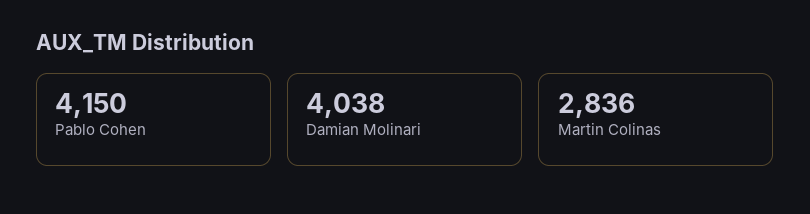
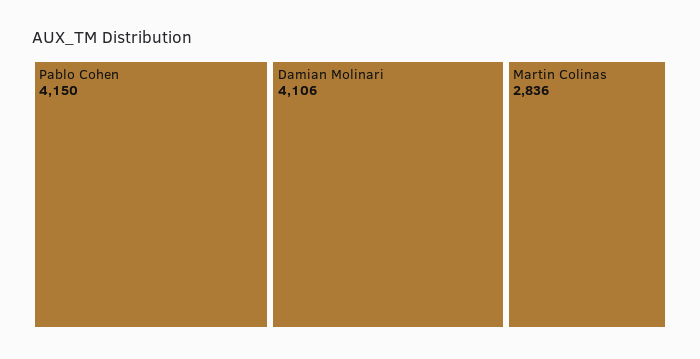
Damian Molinari: 4038 -> 4106

